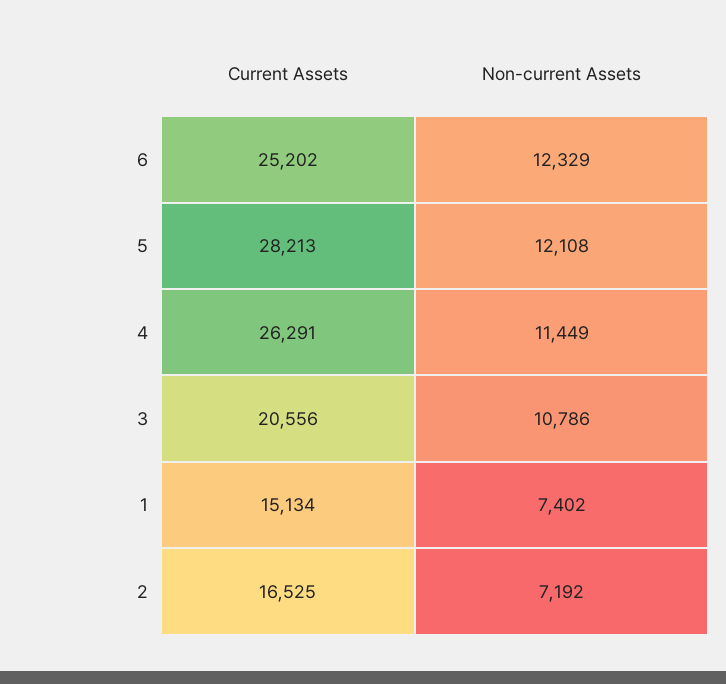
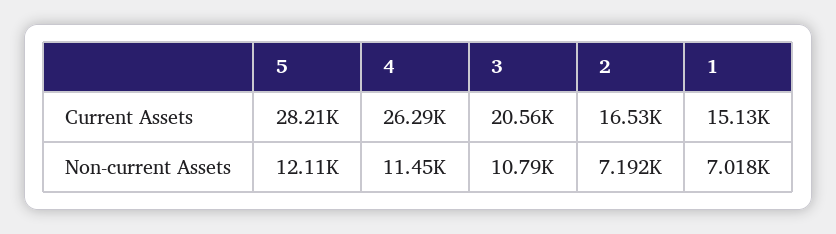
Current Assets, 6: 25202 -> none
Non-current Assets, 6: 12329 -> none
Non-current Assets, 1: 7402 -> 7018

